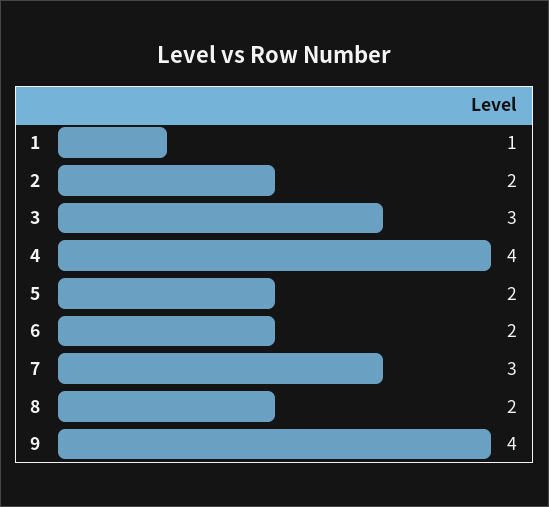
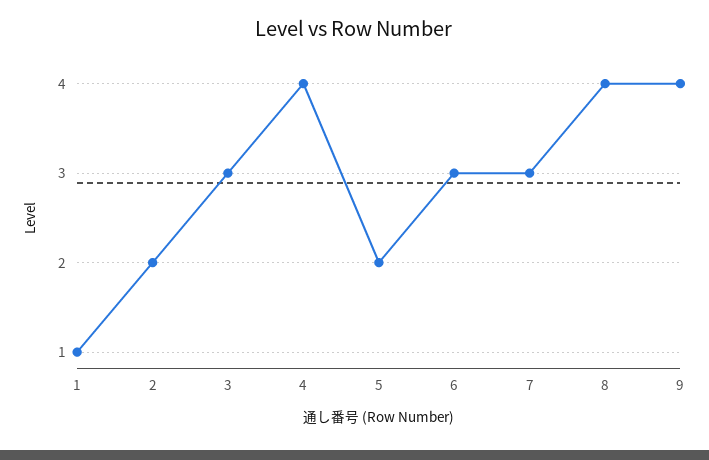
6: 2 -> 3
8: 2 -> 4

